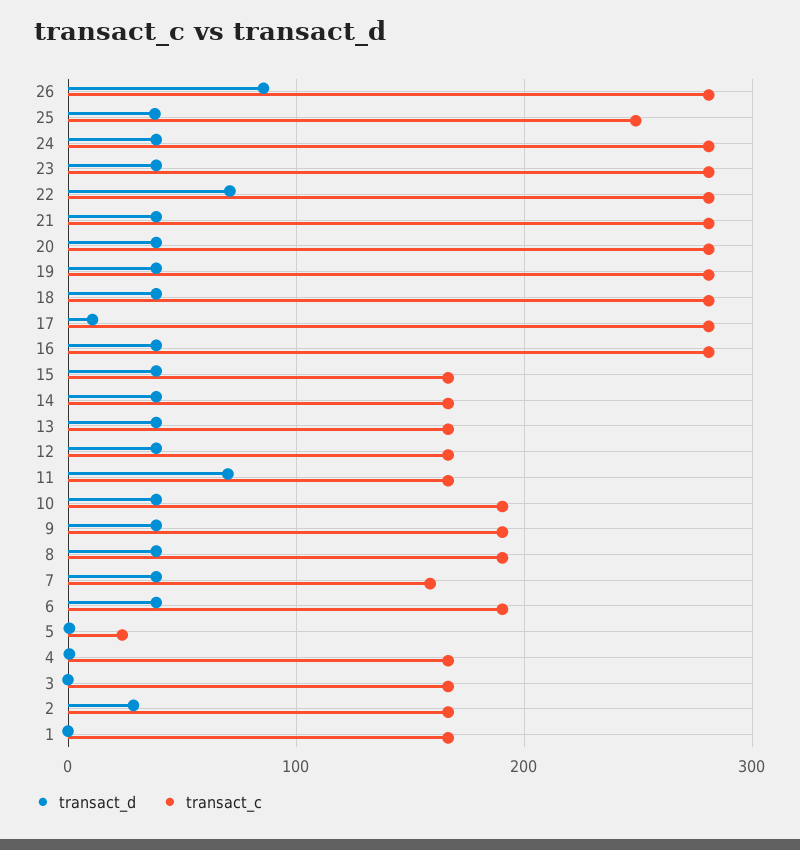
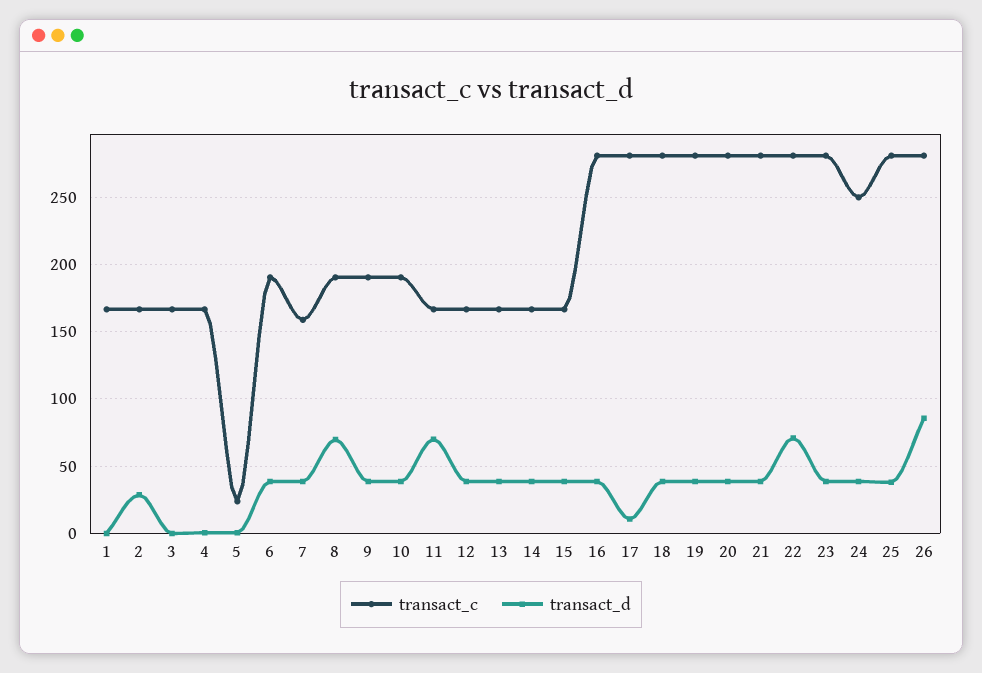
transact_c, 25: 250 -> 280
transact_c, 24: 280 -> 250
transact_d, 8: 40 -> 70

